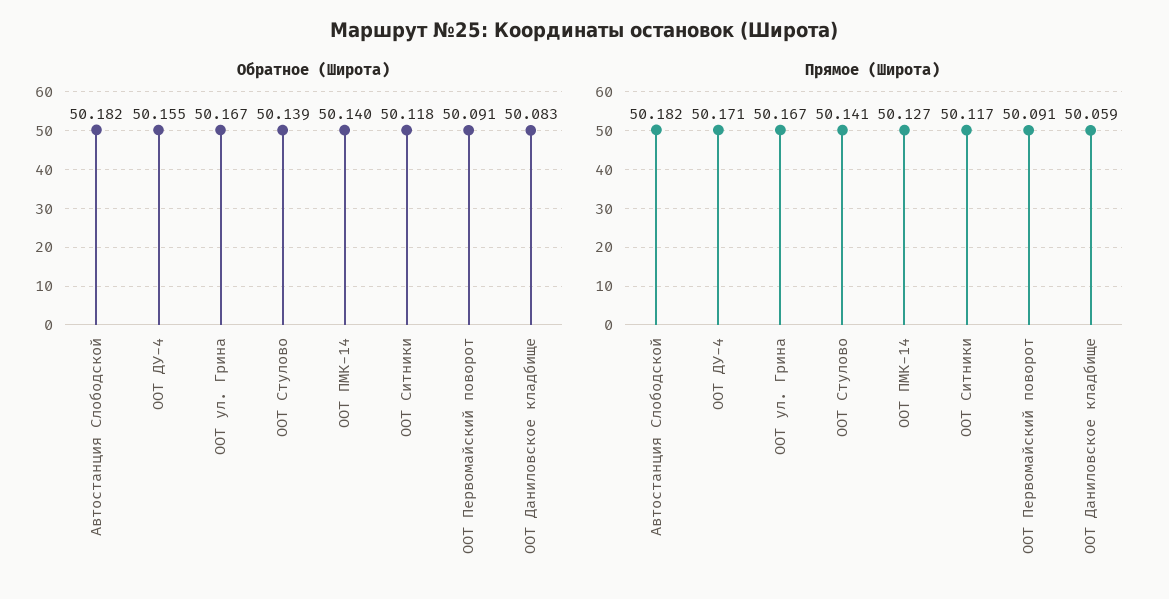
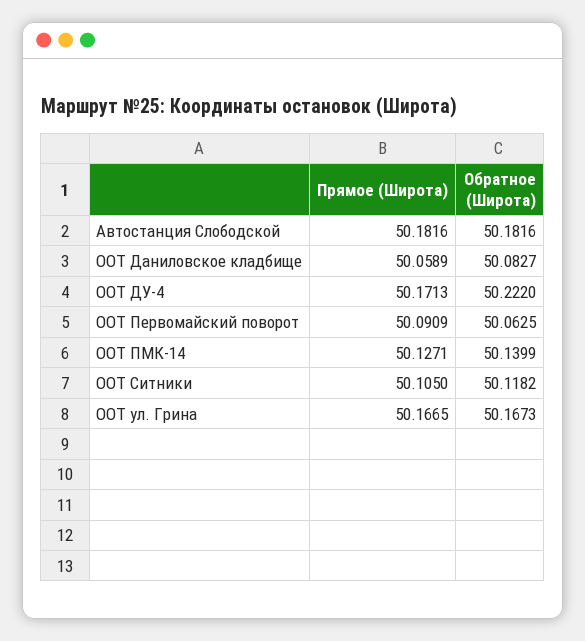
Обратное (Широта), ООТ ДУ-4: 50.155 -> 50.222
Обратное (Широта), ООТ Стулово: 50.139 -> none
Обратное (Широта), ООТ Первомайский поворот: 50.091 -> 50.0625
Прямое (Широта), ООТ Стулово: 50.141 -> none
Прямое (Широта), ООТ Ситники: 50.117 -> 50.105

